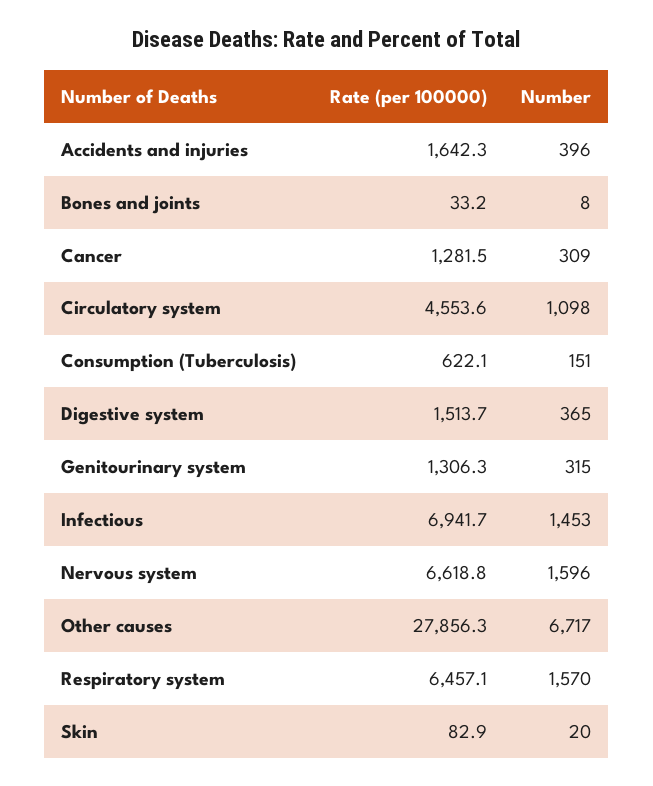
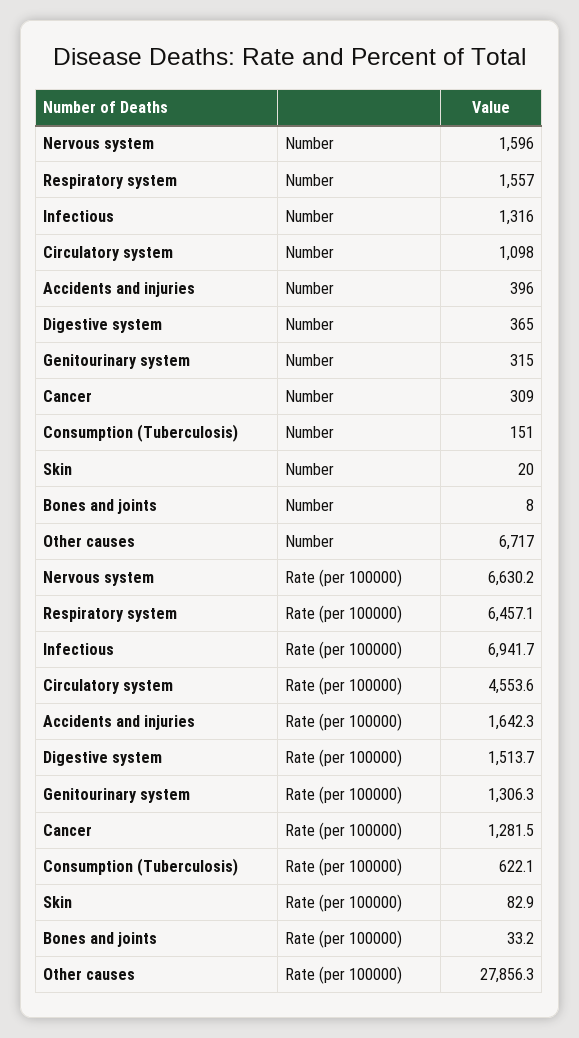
Number, Infectious: 1453 -> 1316
Rate (per 100000), Nervous system: 6618.8 -> 6630.2
Number, Respiratory system: 1570 -> 1557

